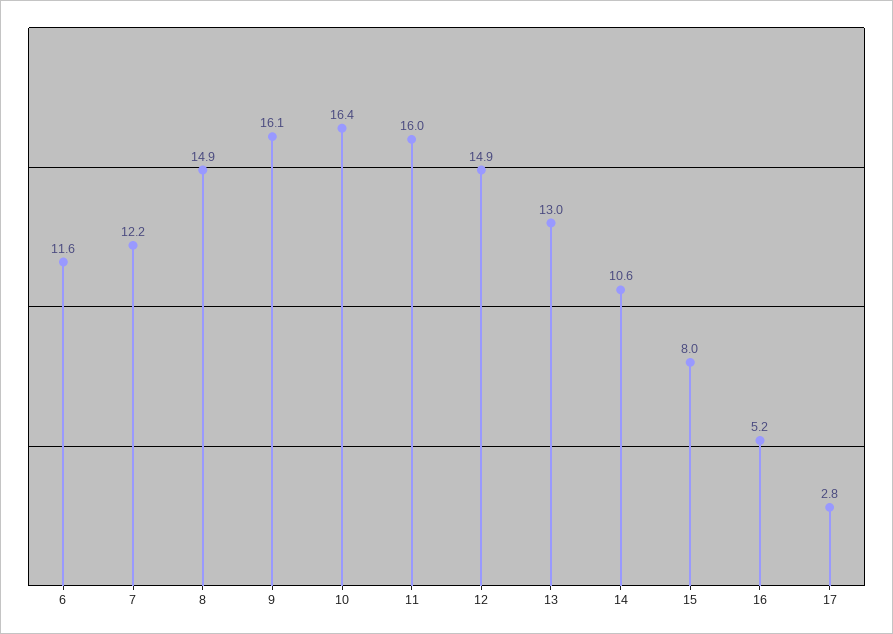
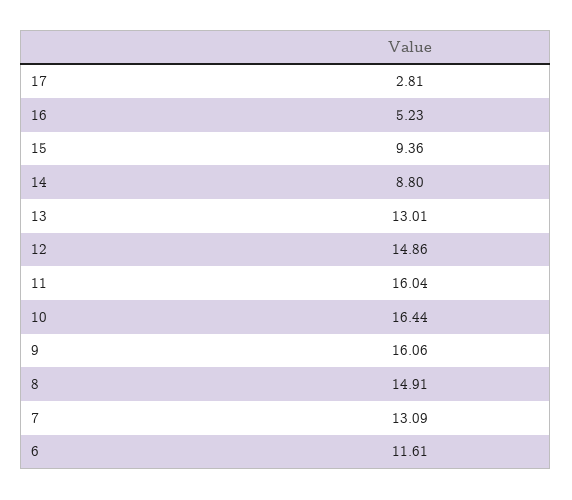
7: 12.2 -> 13.09
14: 10.6 -> 8.8
15: 8 -> 9.36

